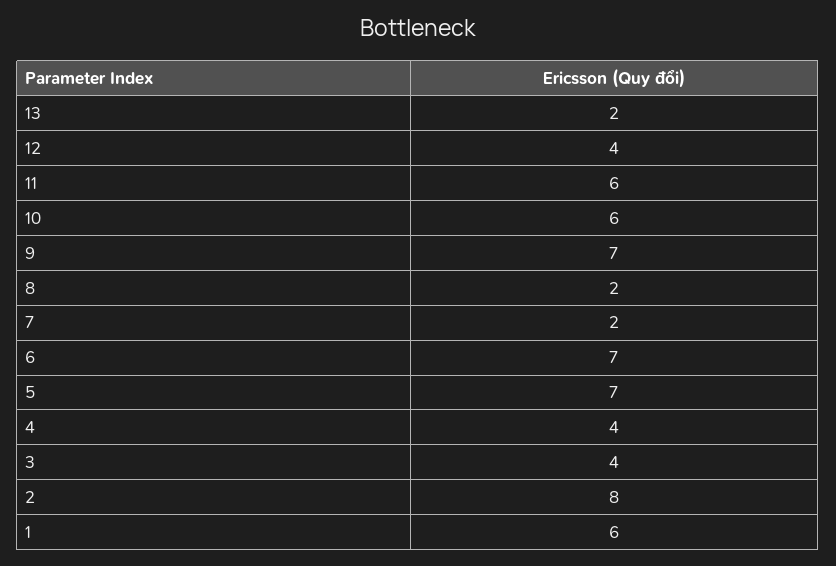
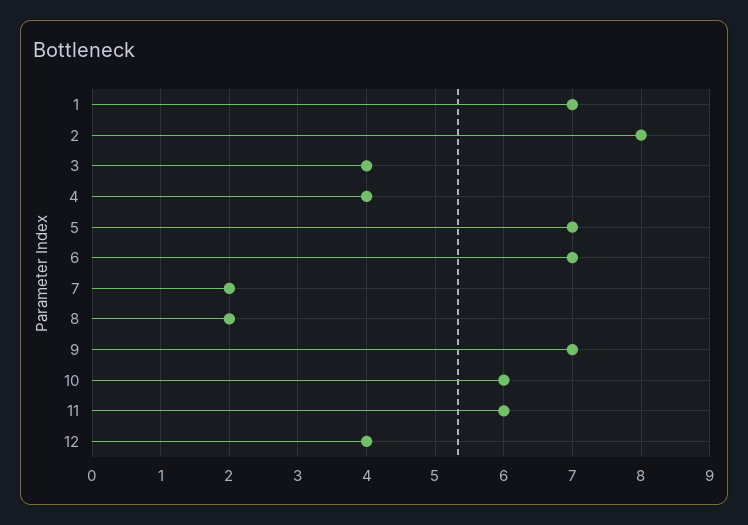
13: 2 -> none
1: 6 -> 7

